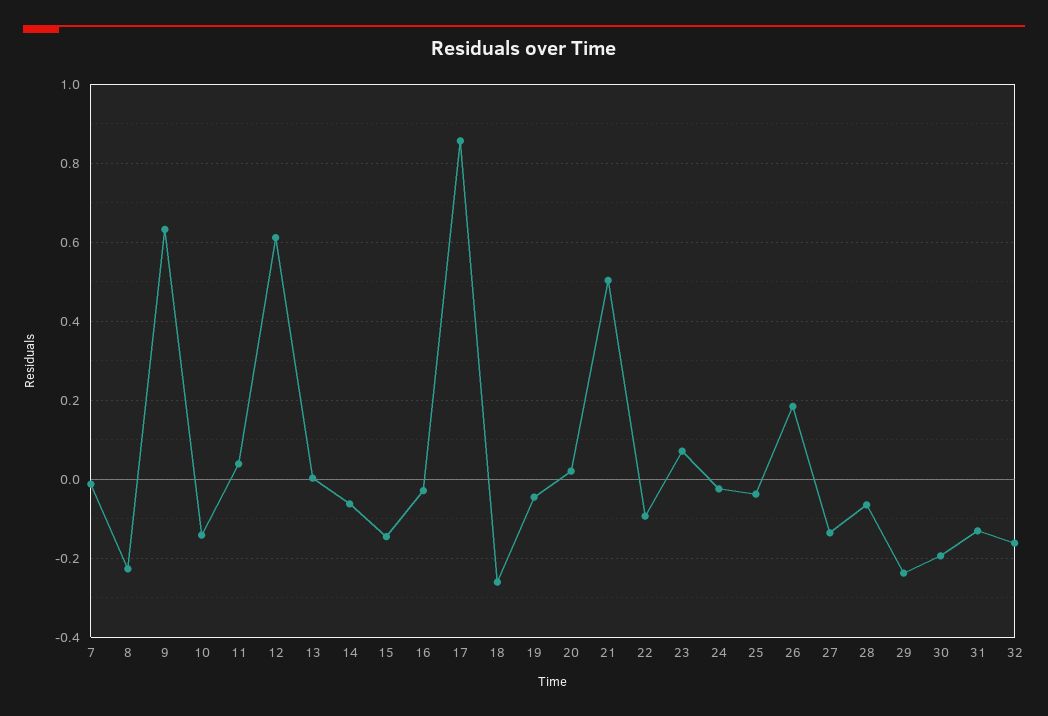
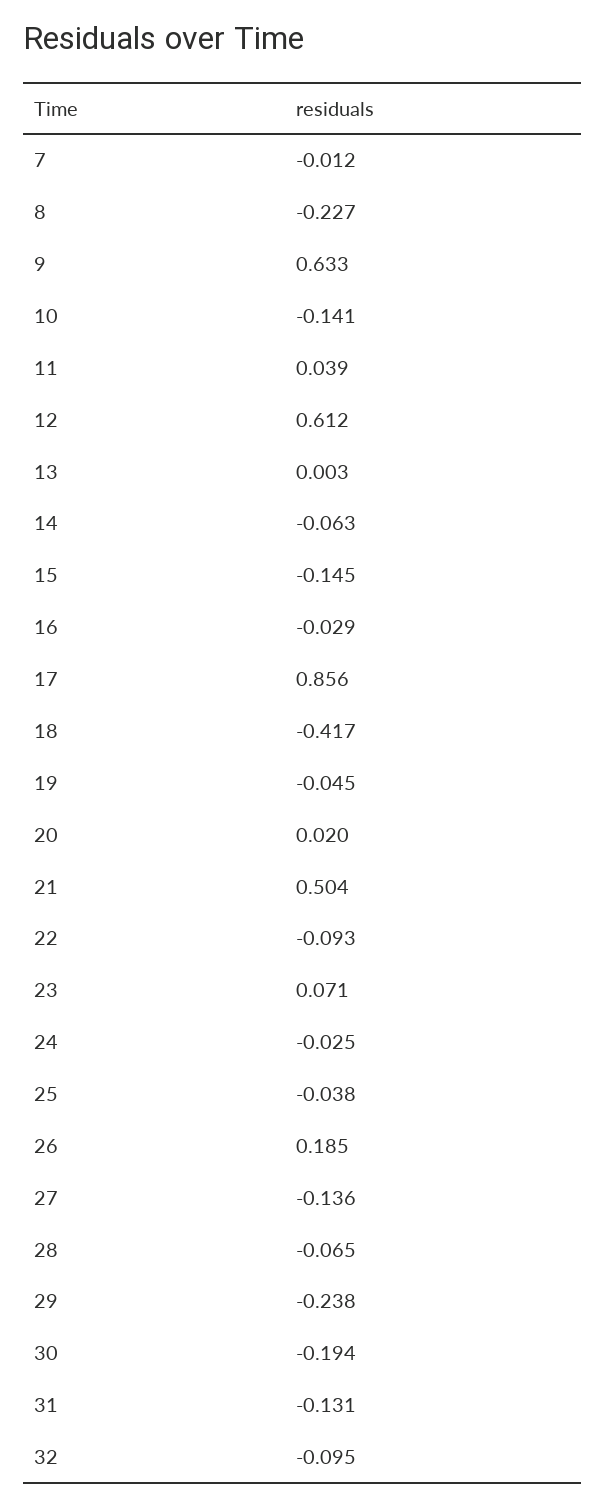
18: -0.26 -> -0.417
32: -0.16 -> -0.095

